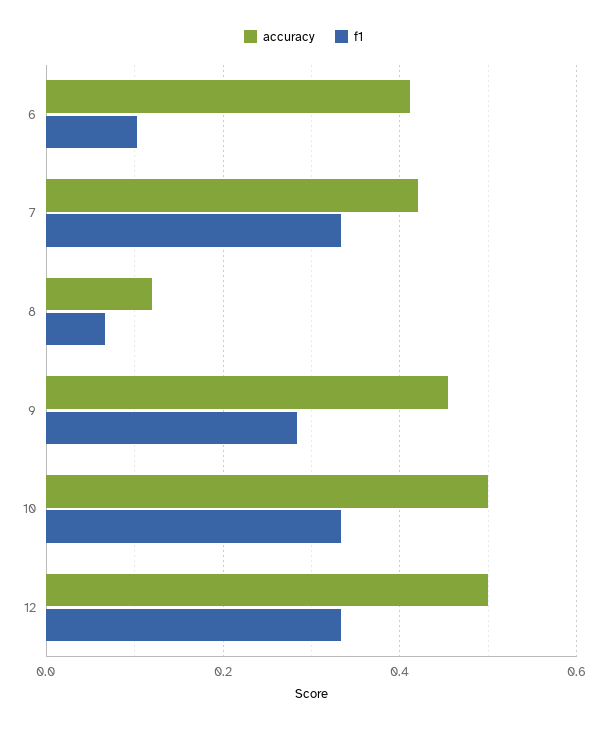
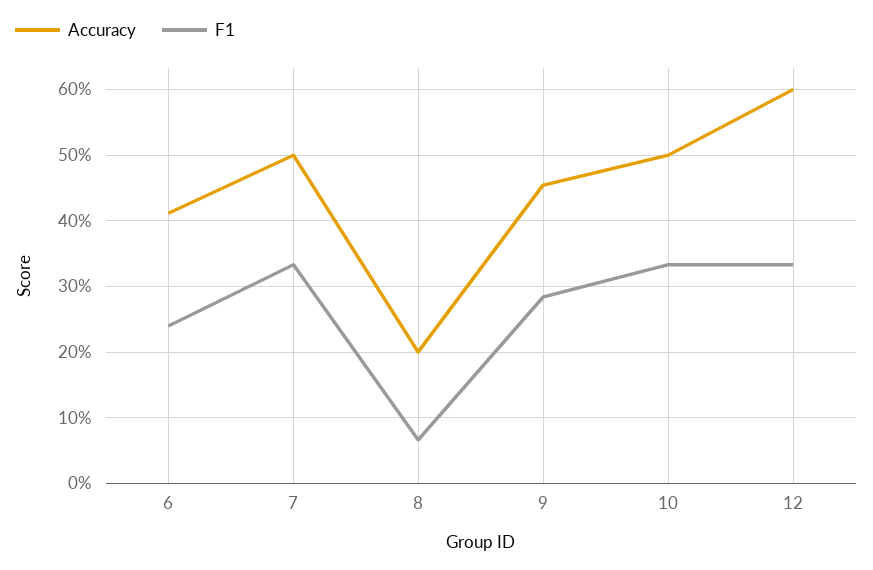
f1, 6: 0.1 -> 0.24
accuracy, 7: 0.42 -> 0.5
accuracy, 8: 0.12 -> 0.2
accuracy, 12: 0.5 -> 0.6

